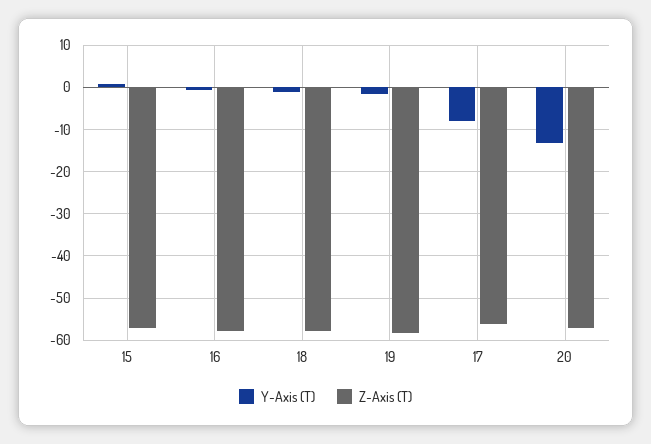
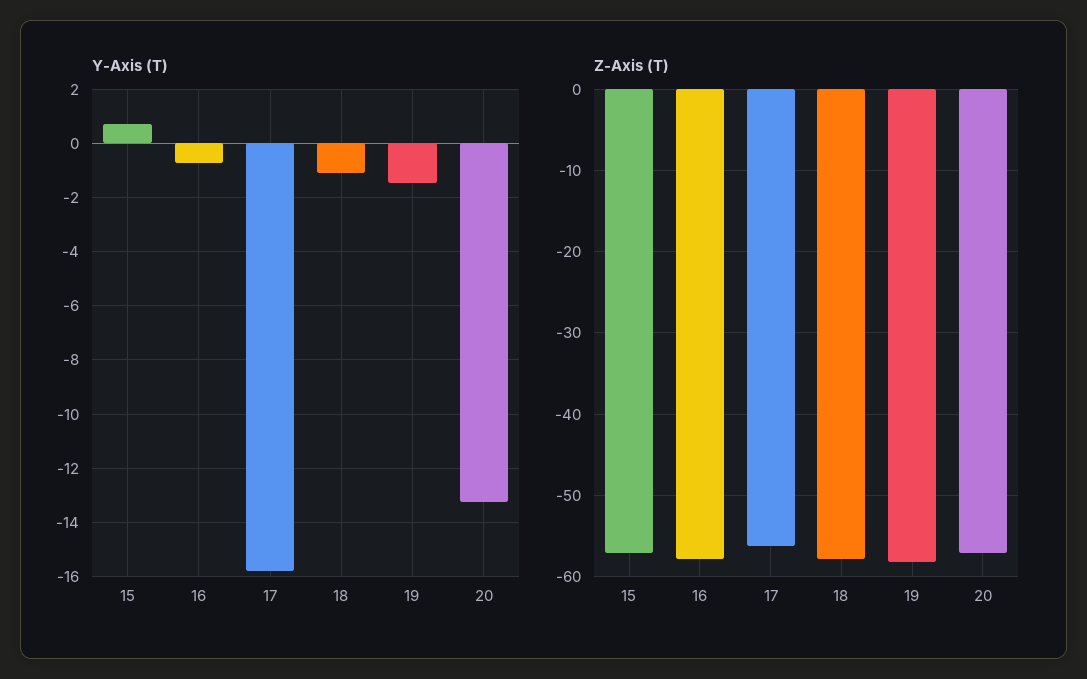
Y-Axis (T), 17: -8 -> -15.75

